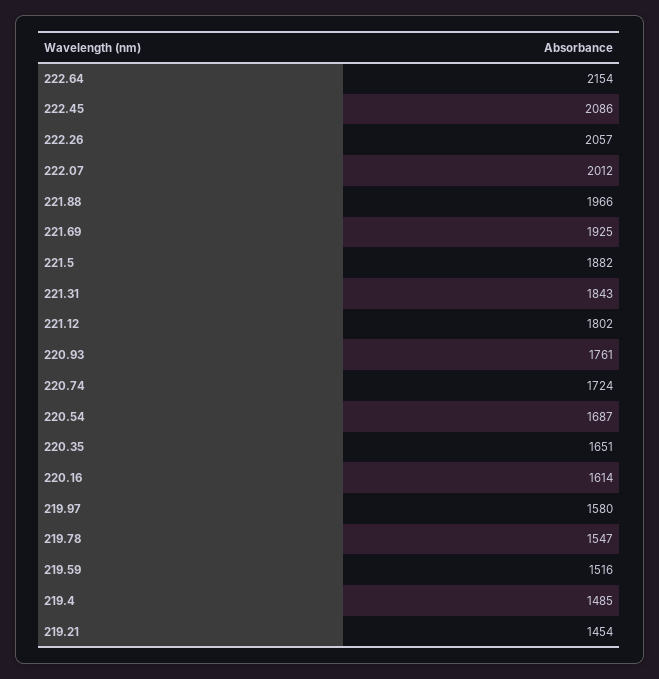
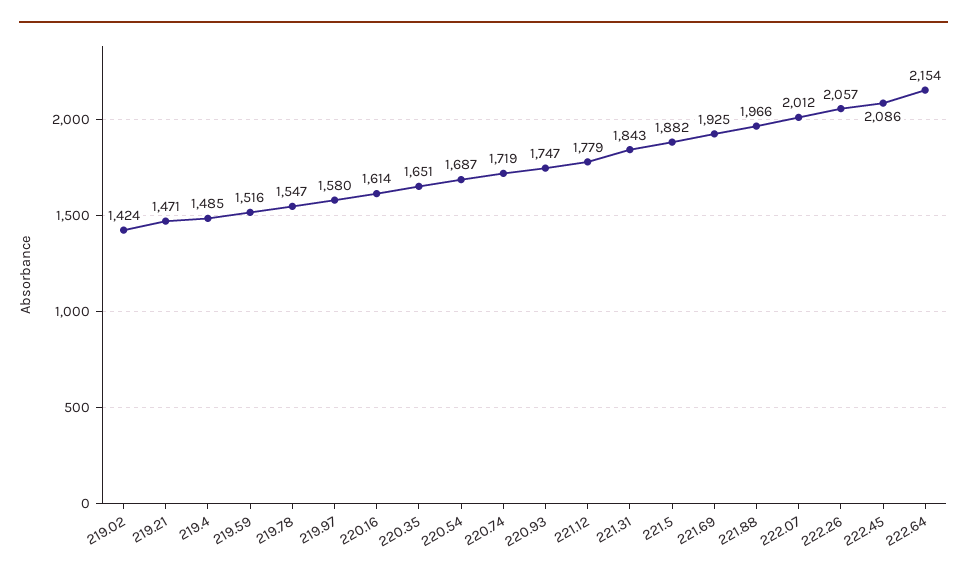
221.12: 1802 -> 1779
220.93: 1761 -> 1747
220.74: 1724 -> 1719
219.21: 1454 -> 1471
219.02: none -> 1424

